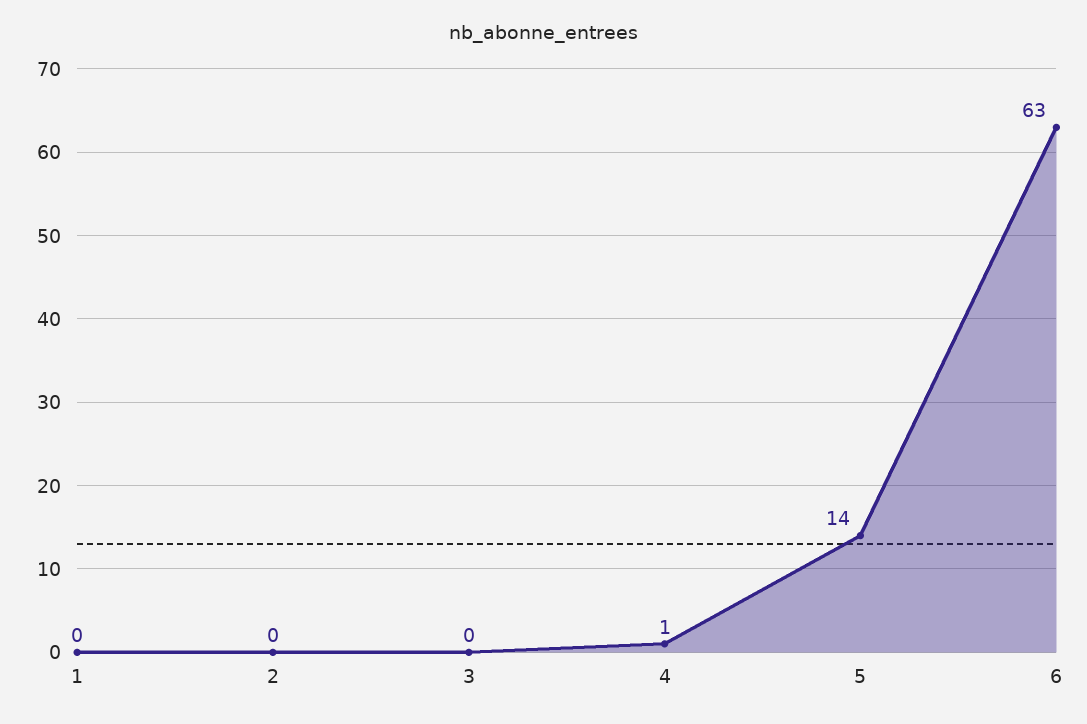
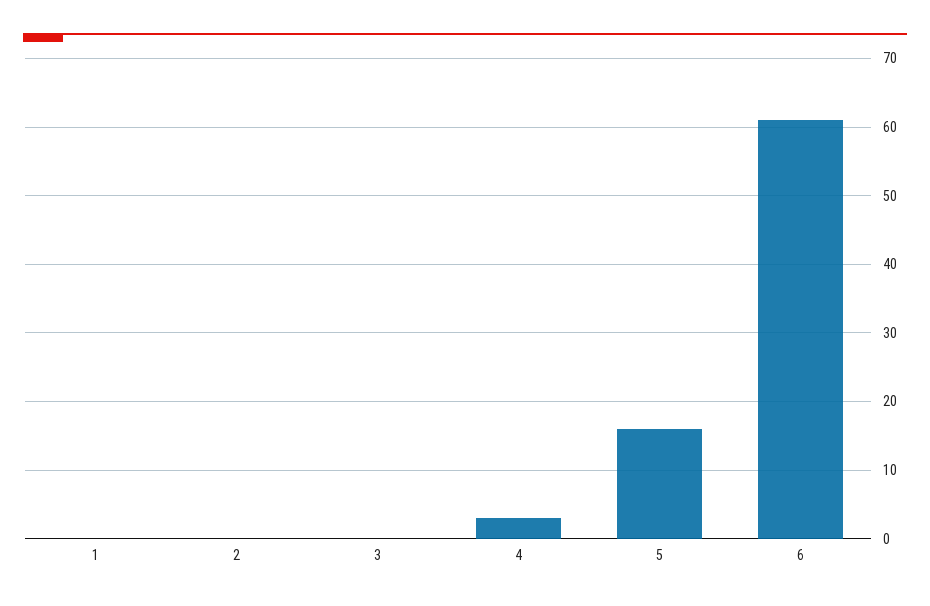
4: 1 -> 3
5: 14 -> 16
6: 63 -> 61

